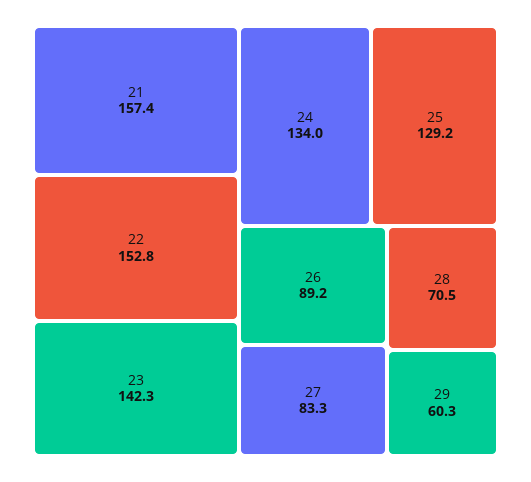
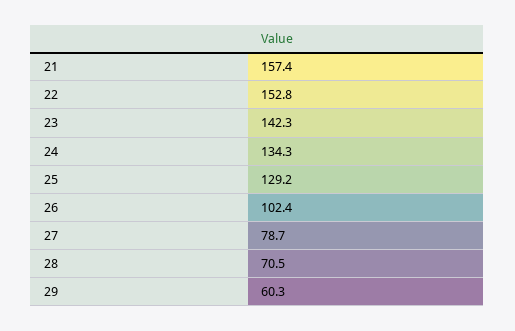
24: 134 -> 134.3
26: 89.2 -> 102.4
27: 83.3 -> 78.7

